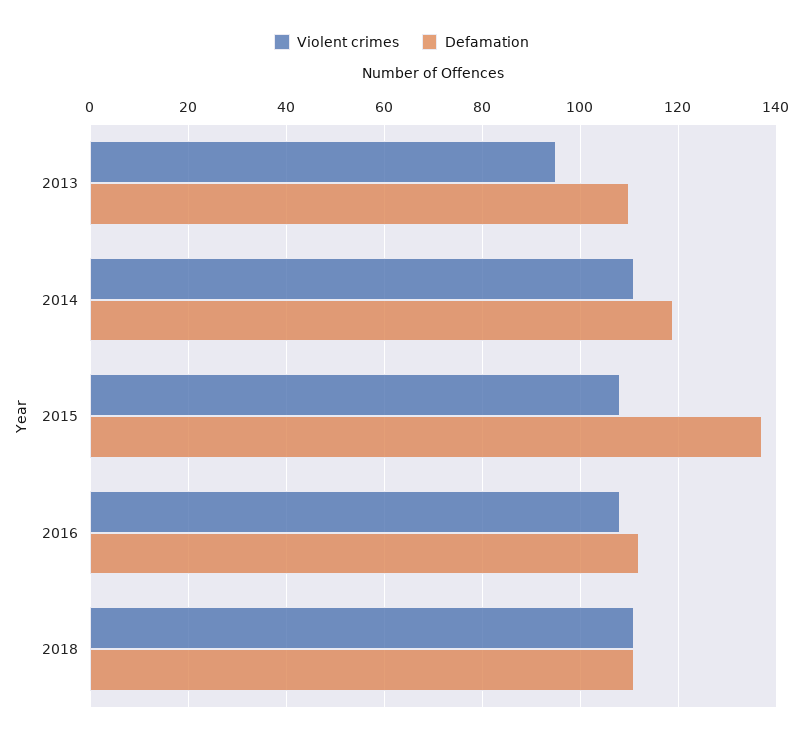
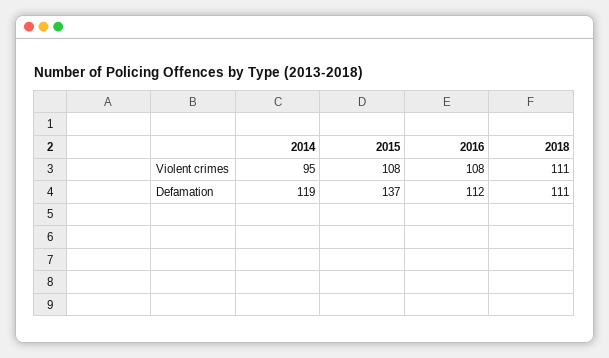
Violent crimes, 2013: 95 -> none
Defamation, 2013: 110 -> none
Violent crimes, 2014: 110 -> 95

